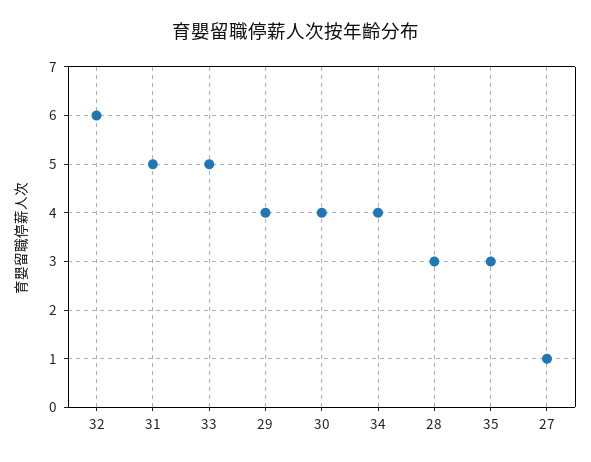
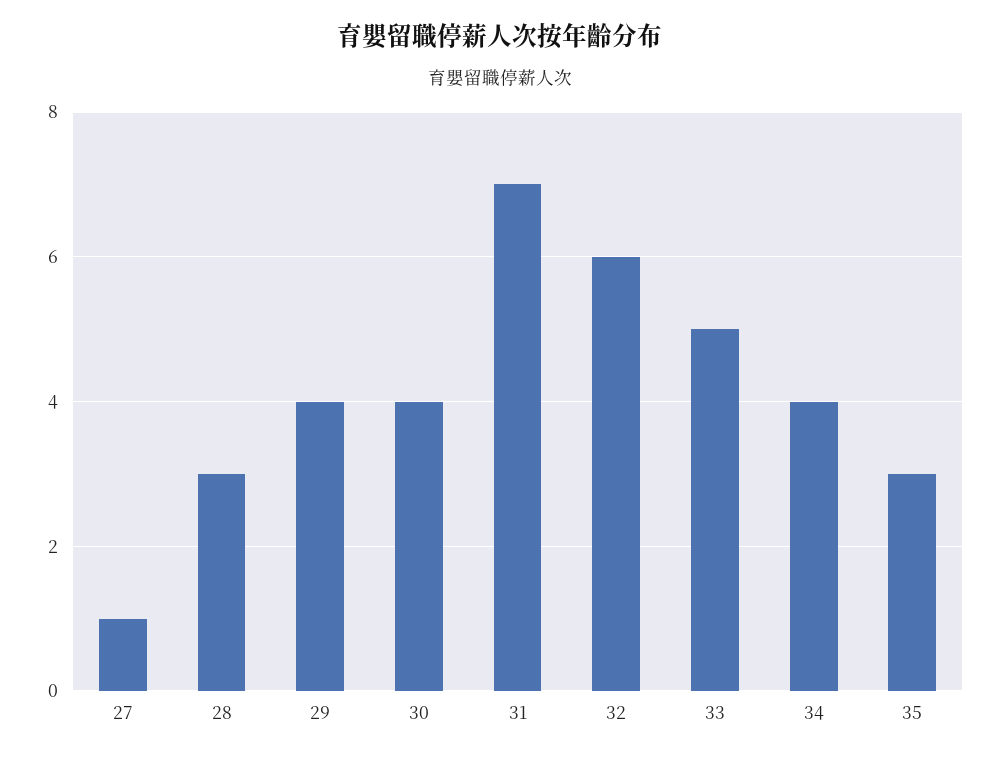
31: 5 -> 7

